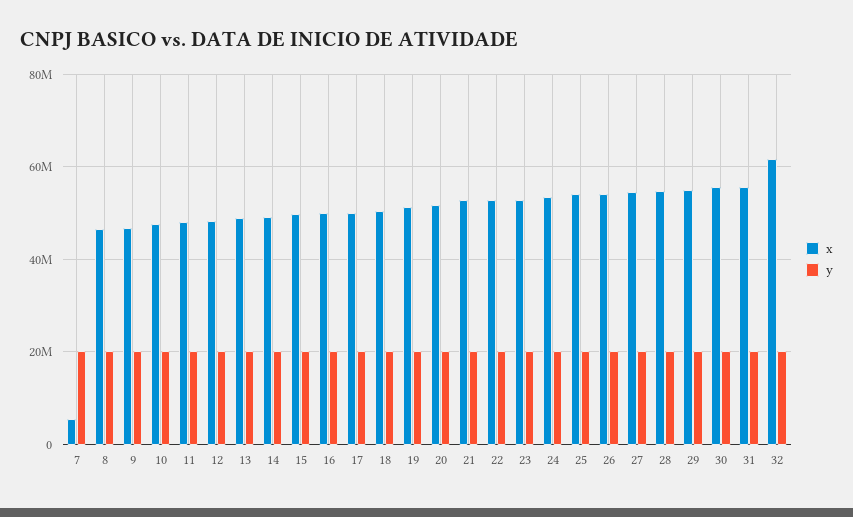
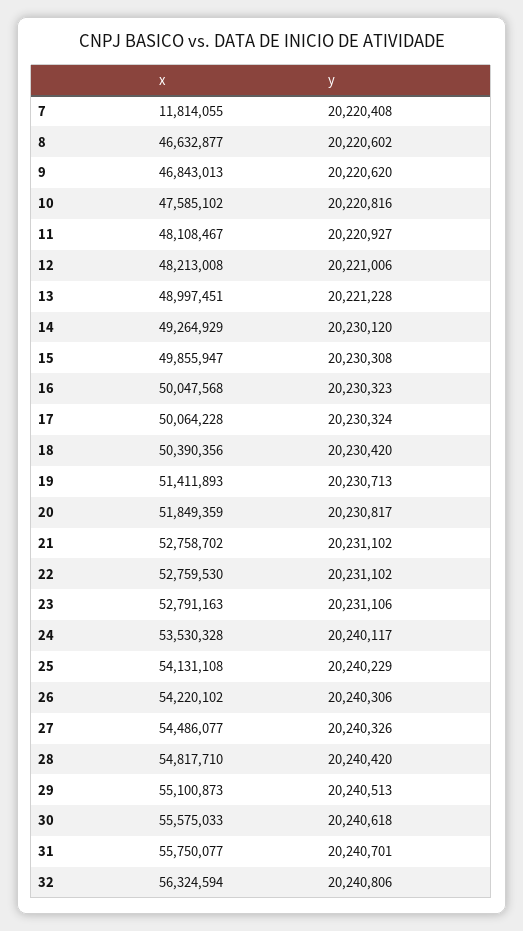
x, 7: 6000000 -> 11814055
x, 32: 62000000 -> 56324594

